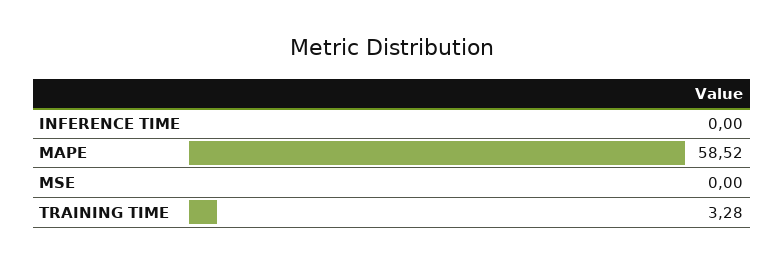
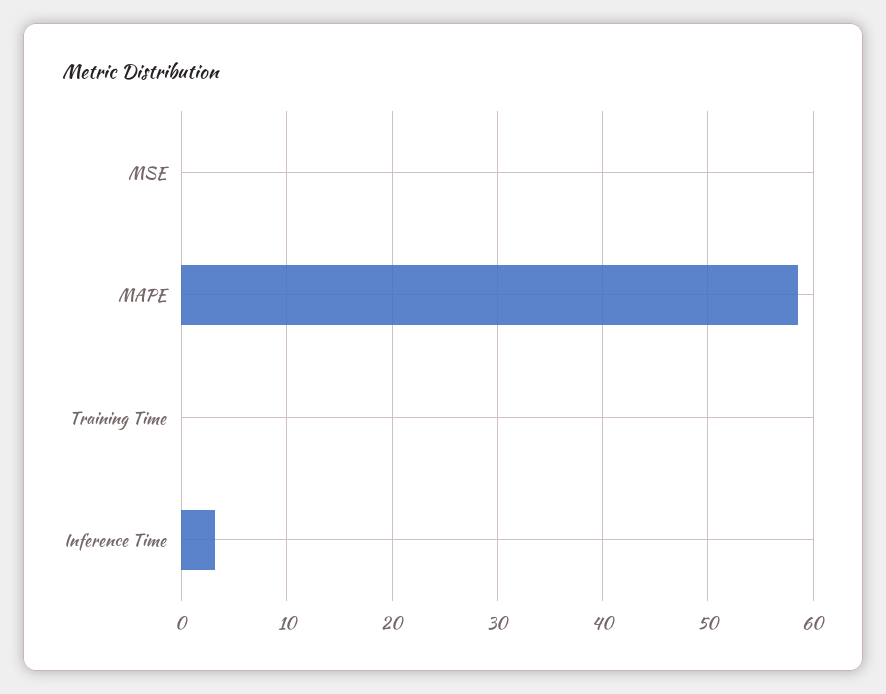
INFERENCE TIME: 0 -> 3
TRAINING TIME: 3.28 -> 0

